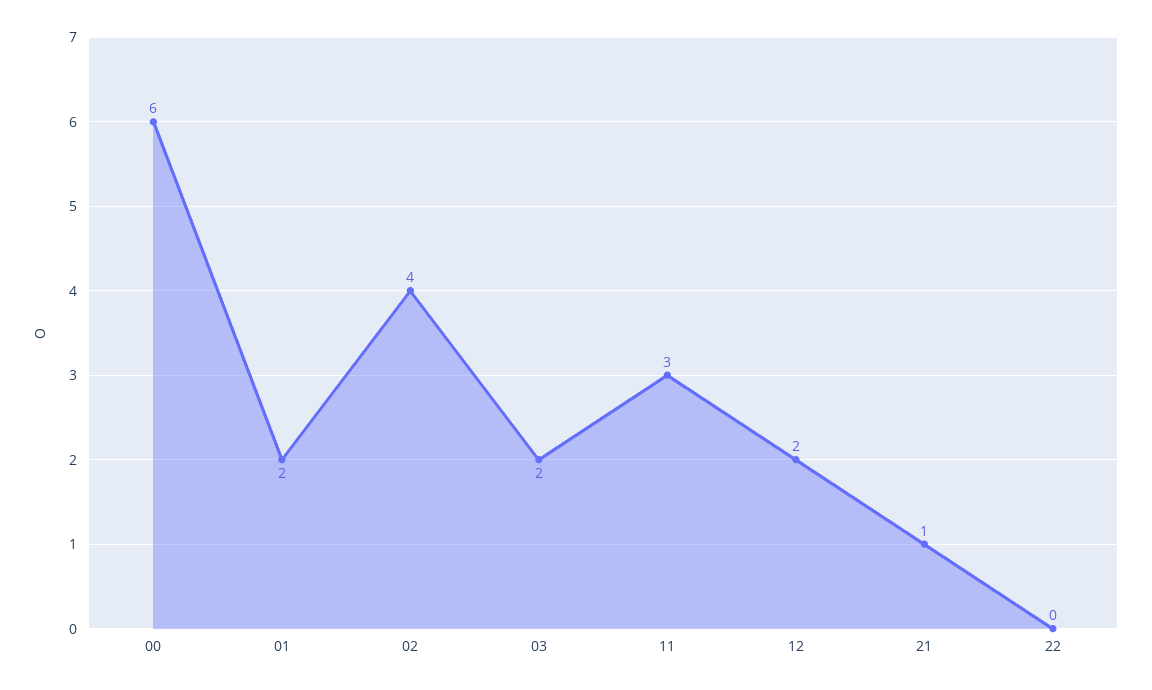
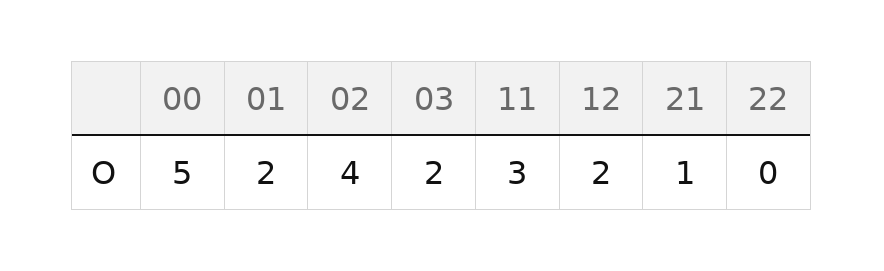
00: 6 -> 5

